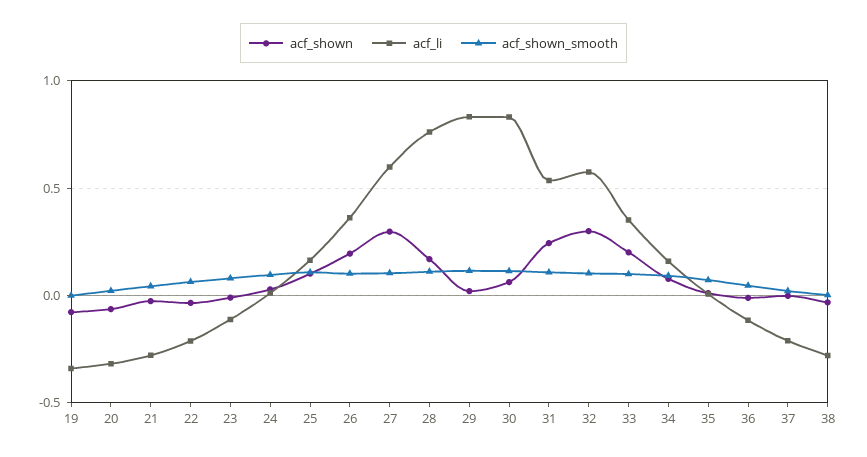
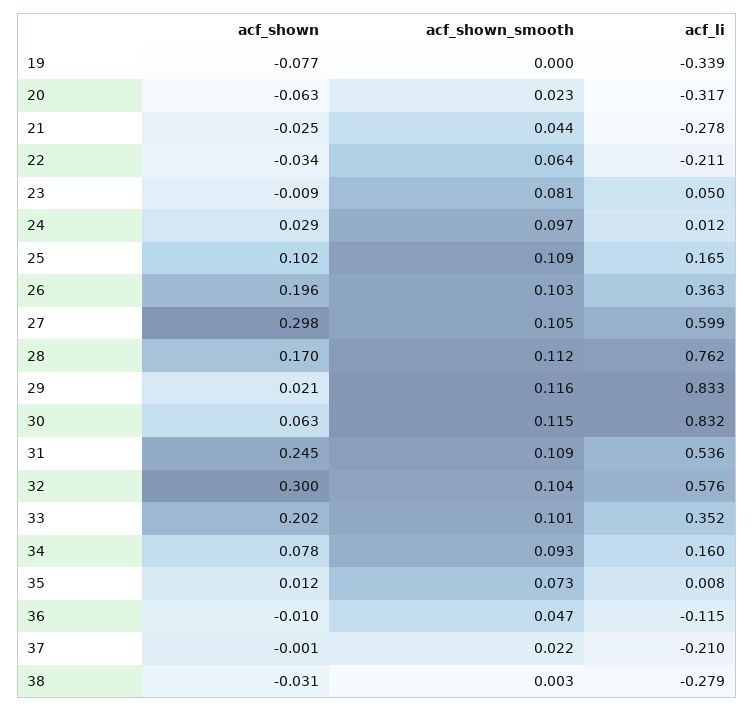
acf_li, 23: -0.1 -> 0.05

